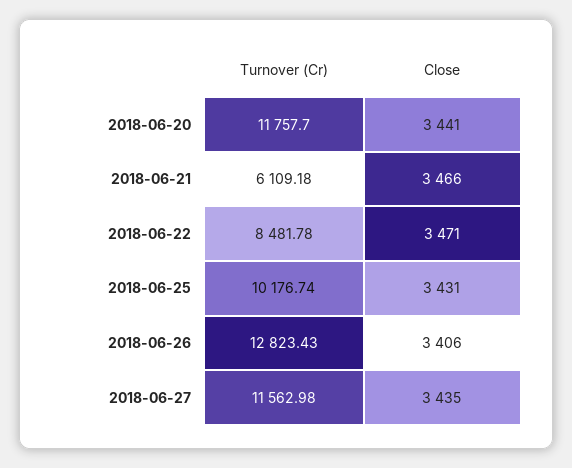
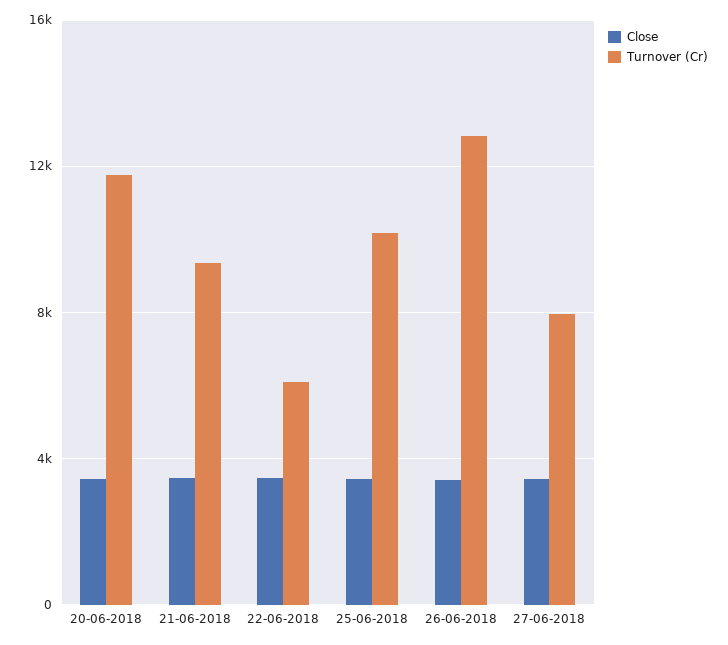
Turnover (Cr), 2018-06-21: 6109.18 -> 9500
Turnover (Cr), 2018-06-22: 8481.78 -> 6000
Turnover (Cr), 2018-06-27: 11562.98 -> 8000

